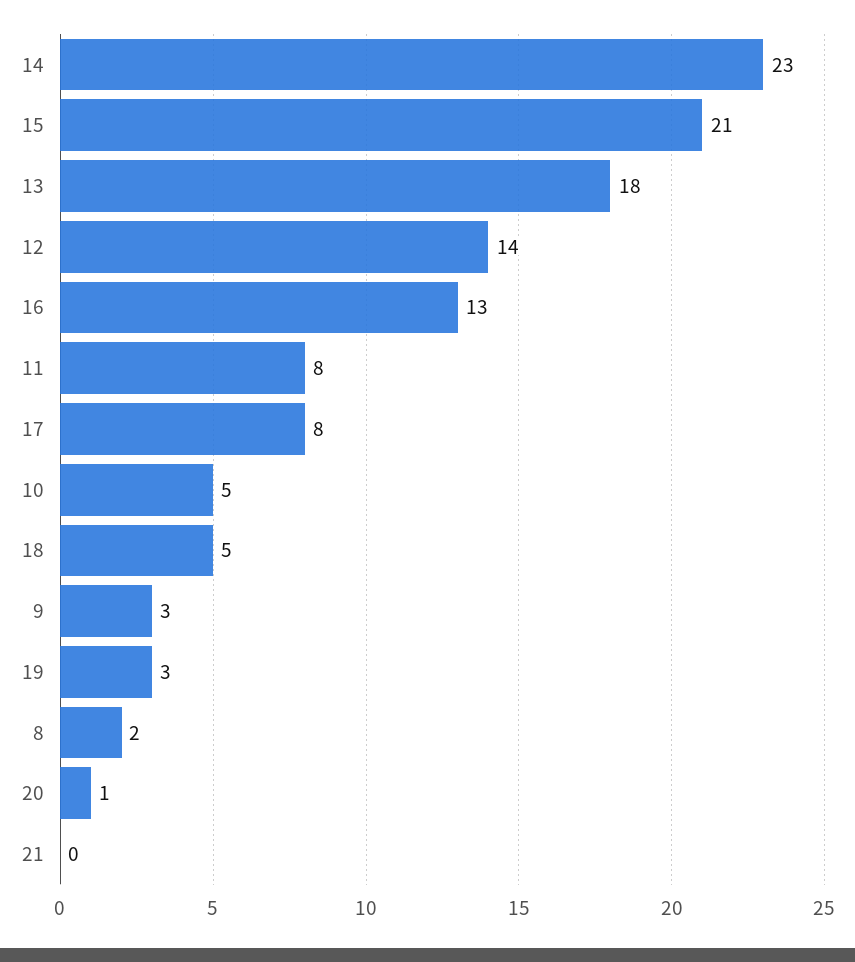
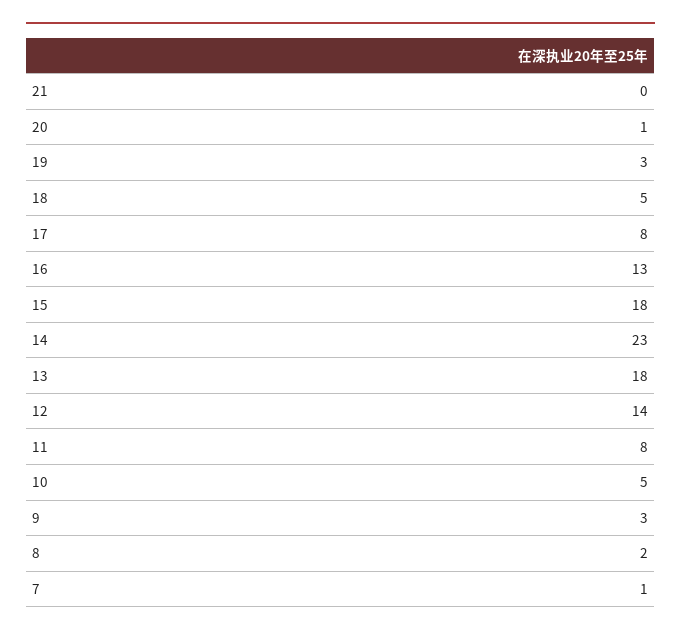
15: 21 -> 18
7: none -> 1

